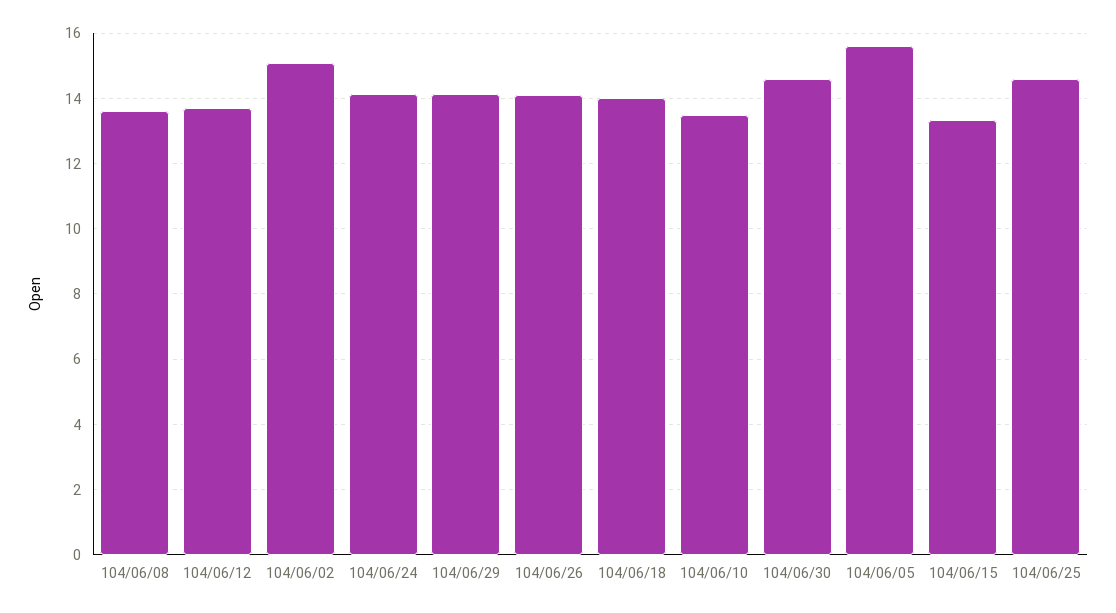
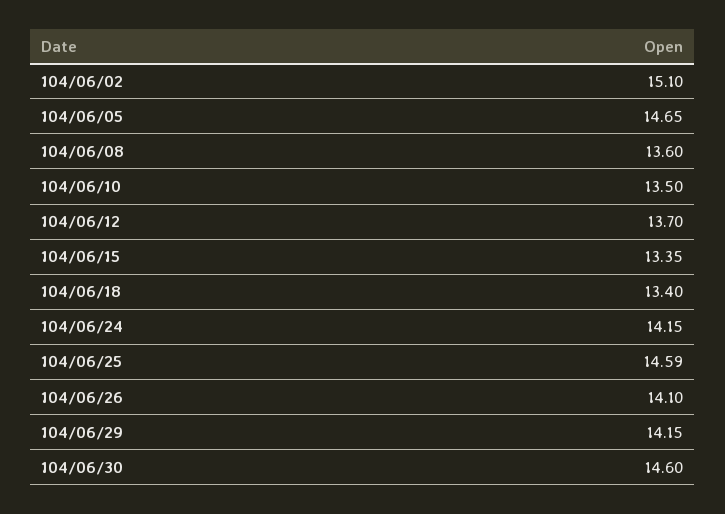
104/06/18: 14 -> 13.4
104/06/05: 15.6 -> 14.65

